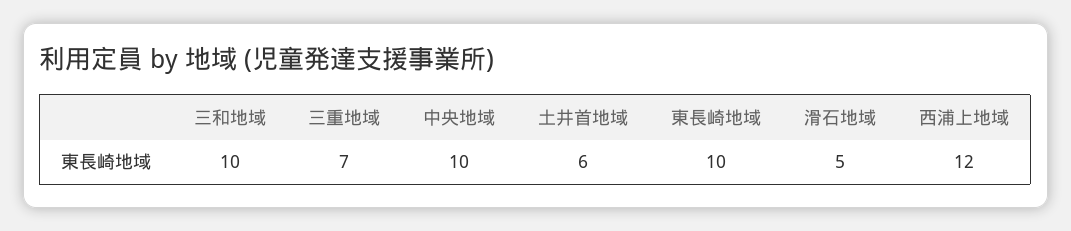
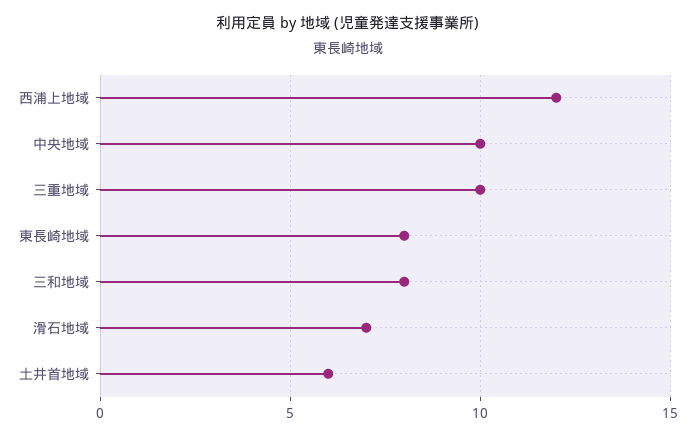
三和地域: 10 -> 8
三重地域: 7 -> 10
東長崎地域: 10 -> 8
滑石地域: 5 -> 7

